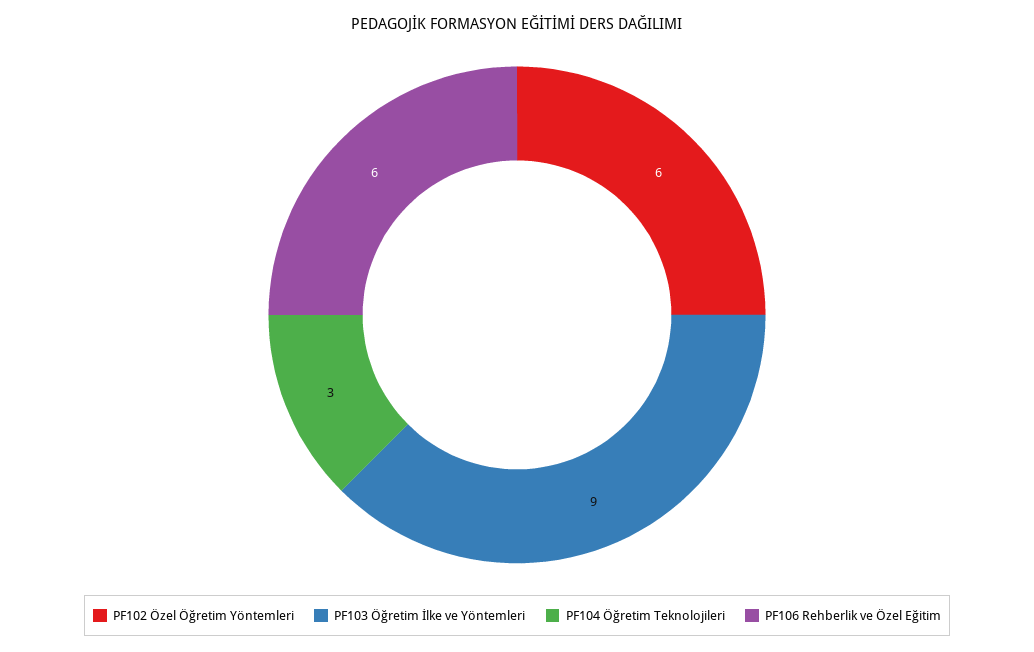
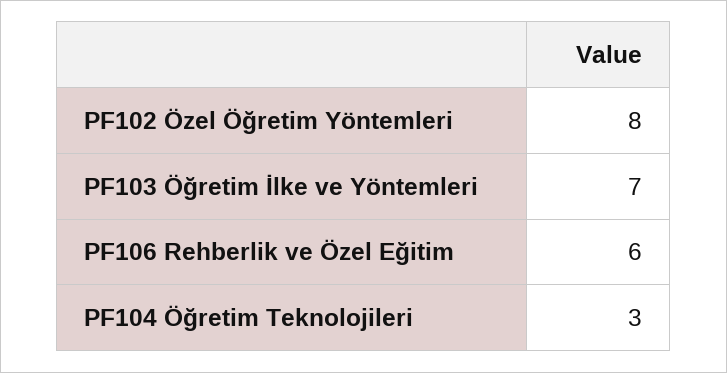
PF102 Özel Öğretim Yöntemleri: 6 -> 8
PF103 Öğretim İlke ve Yöntemleri: 9 -> 7

